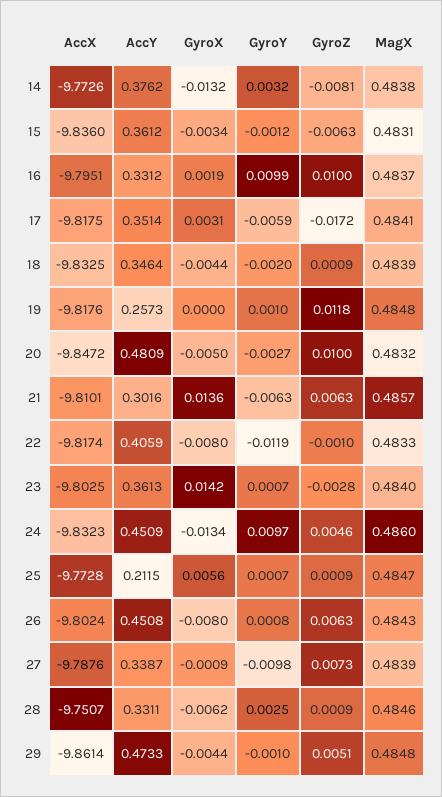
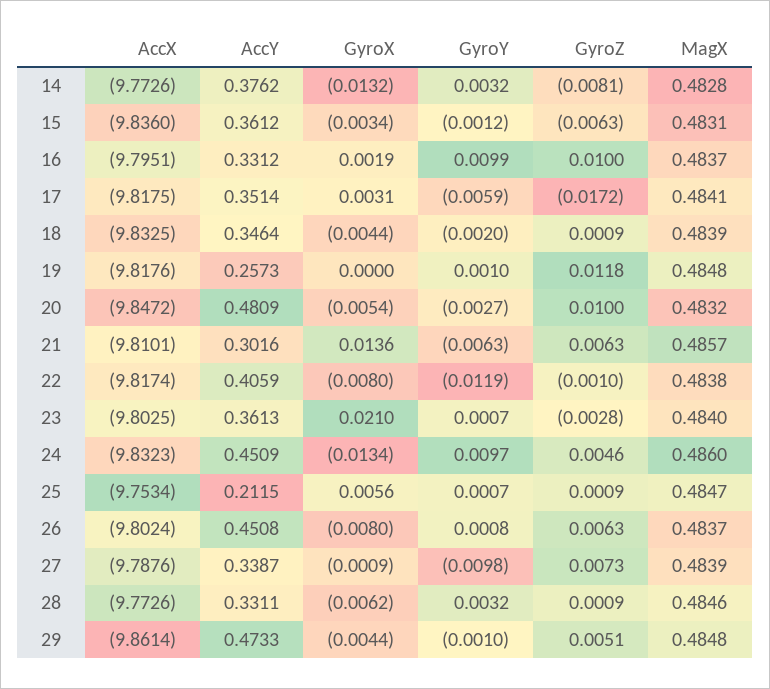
MagX, 14: 0.4838 -> 0.4828
GyroX, 20: -0.005 -> -0.0054
MagX, 22: 0.4833 -> 0.4838
GyroX, 23: 0.0142 -> 0.021
AccX, 25: -9.7728 -> -9.7534
MagX, 26: 0.4843 -> 0.4837
AccX, 28: -9.7507 -> -9.7726
GyroY, 28: 0.0025 -> 0.0032

